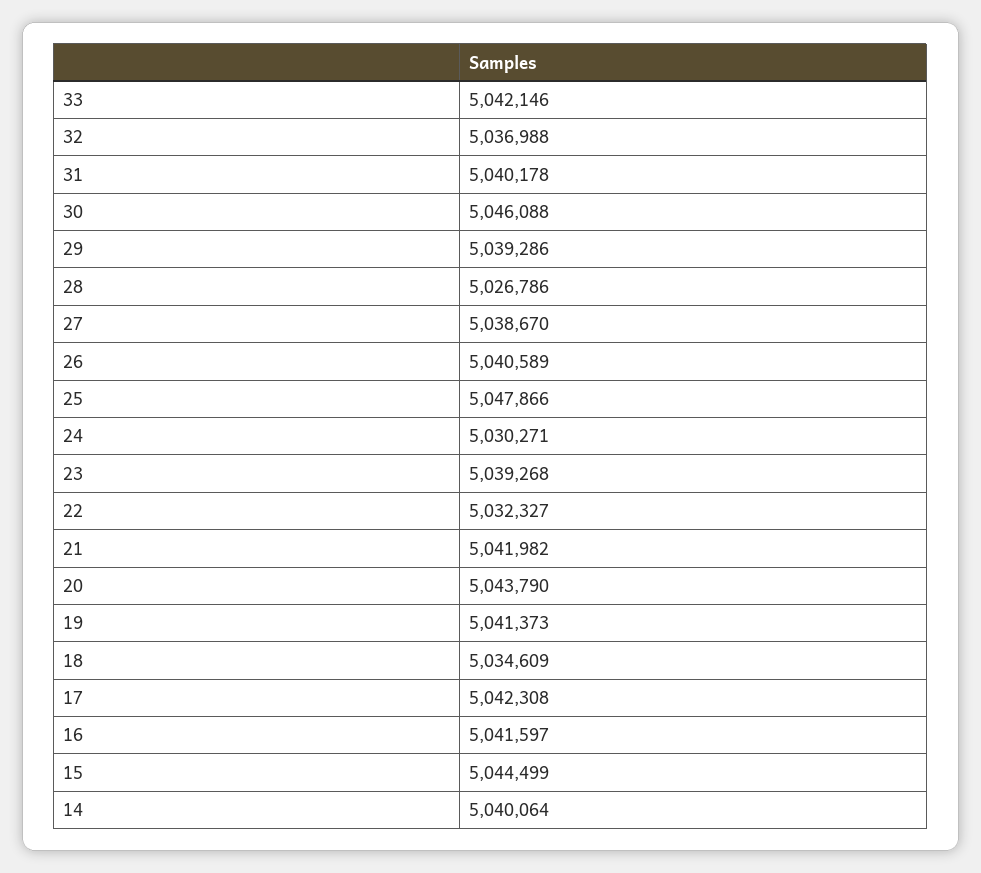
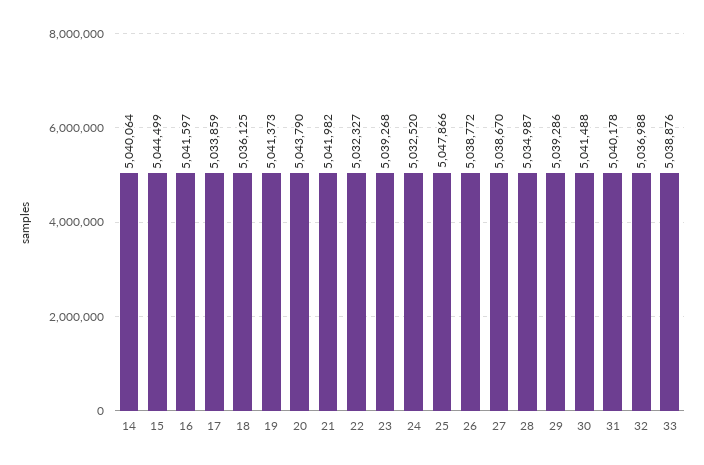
33: 5042146 -> 5038876
30: 5046088 -> 5041488
28: 5026786 -> 5034987
26: 5040589 -> 5038772
24: 5030271 -> 5032520
18: 5034609 -> 5036125
17: 5042308 -> 5033859

